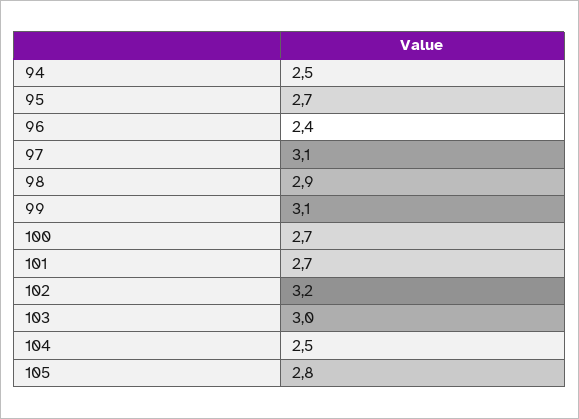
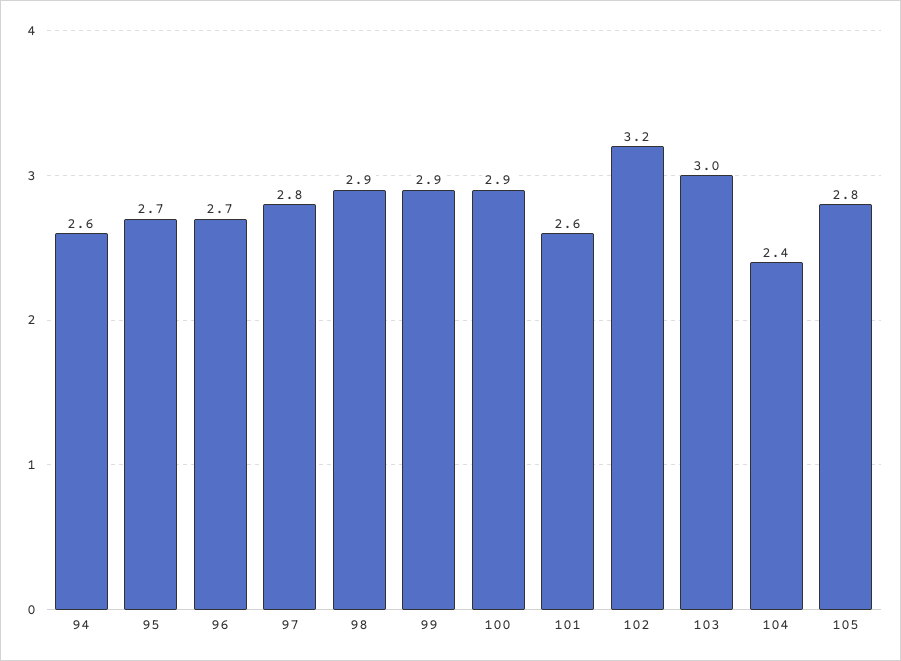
94: 2.5 -> 2.6
96: 2.4 -> 2.7
97: 3.1 -> 2.8
99: 3.1 -> 2.9
100: 2.7 -> 2.9
101: 2.7 -> 2.6
104: 2.5 -> 2.4

